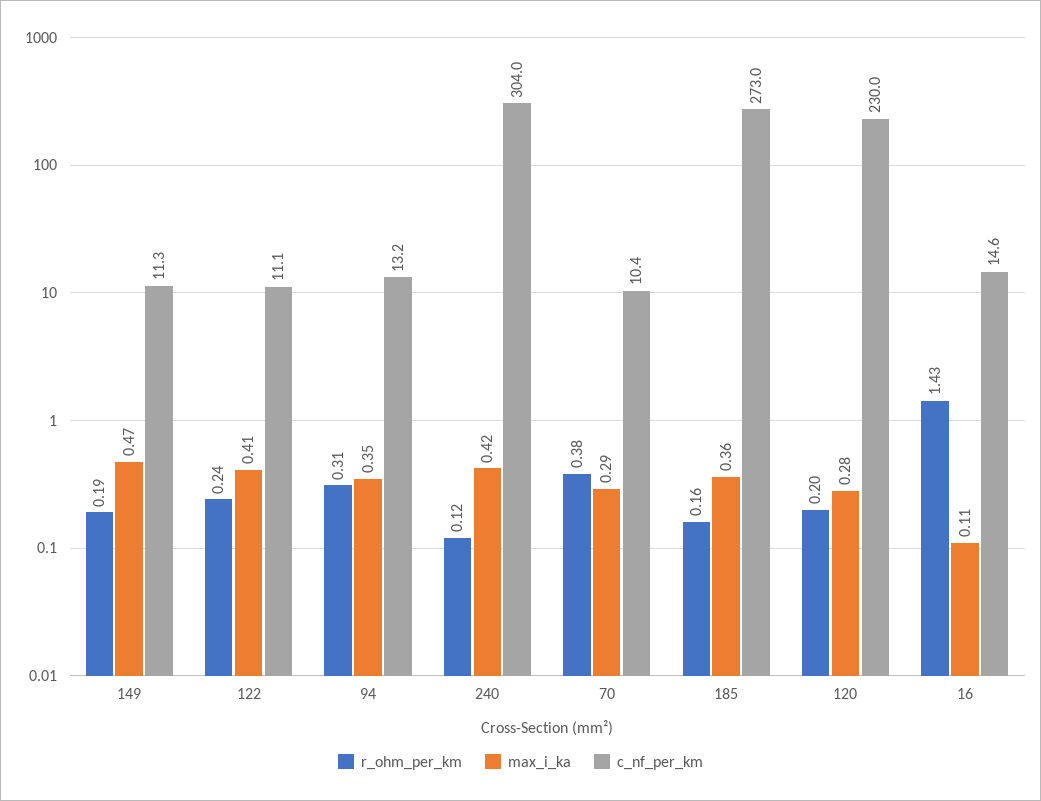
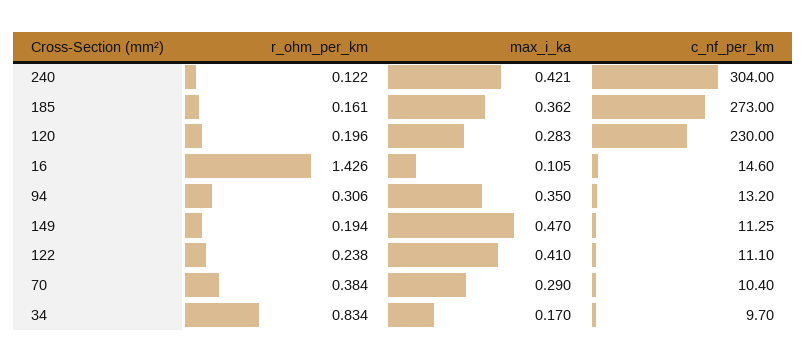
r_ohm_per_km, 34: none -> 0.834
max_i_ka, 34: none -> 0.17
c_nf_per_km, 34: none -> 9.7

